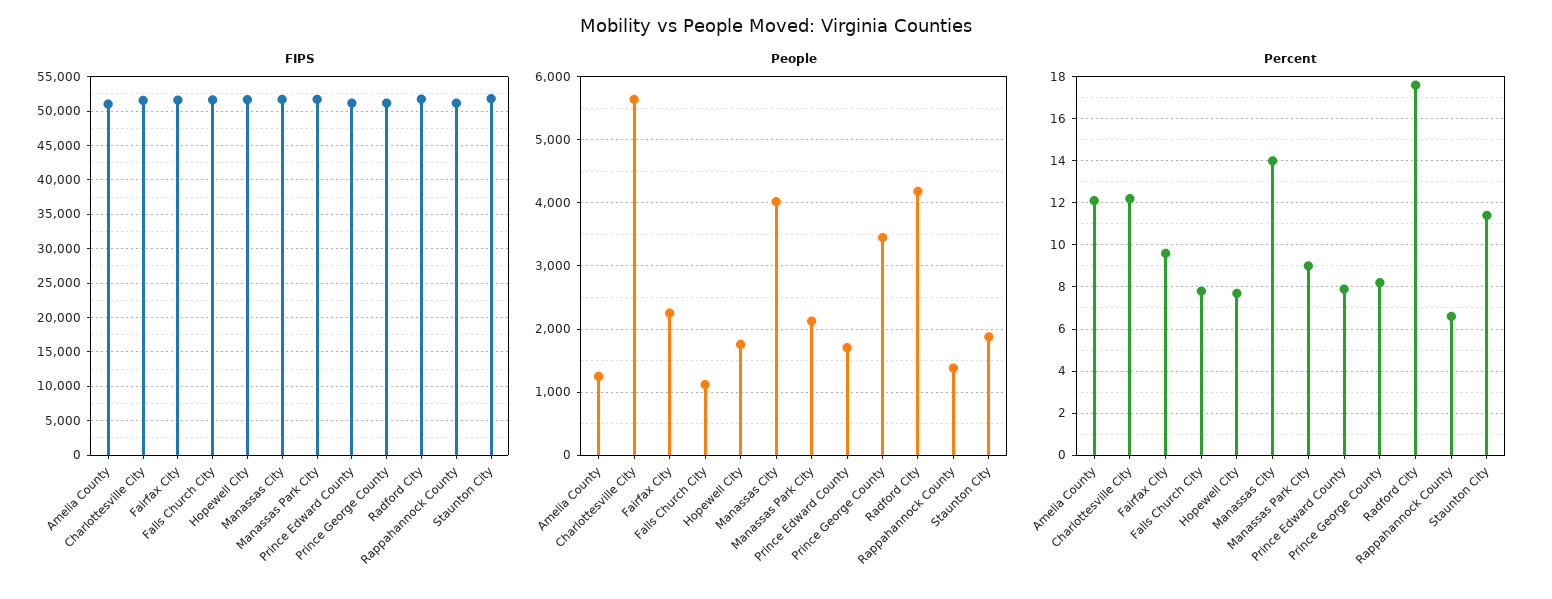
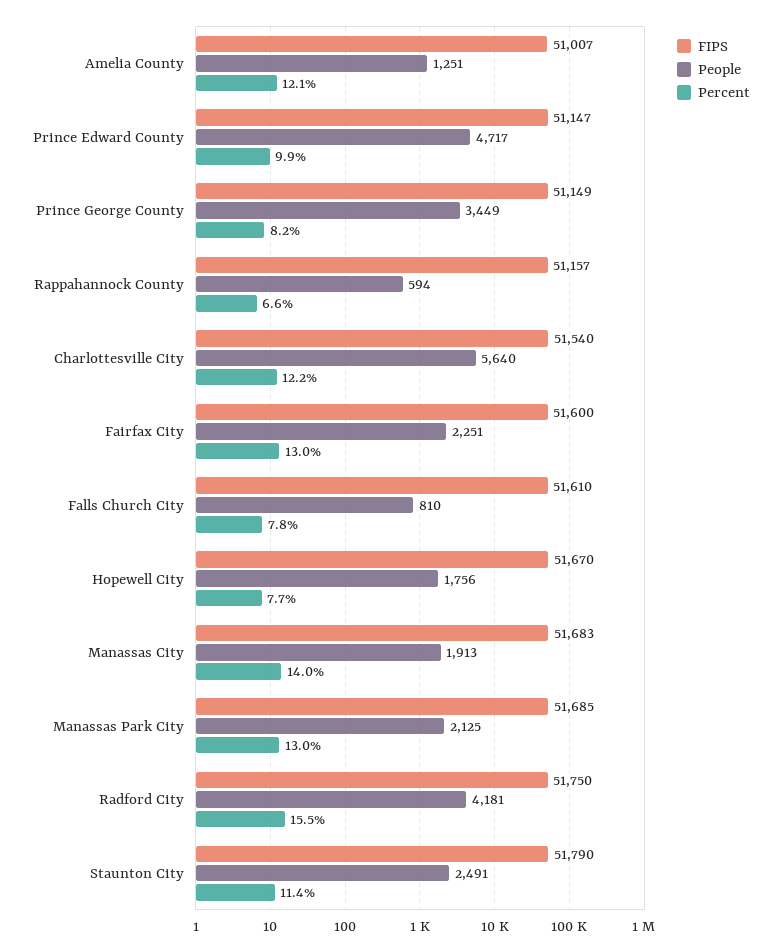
People, Falls Church City: 1100 -> 810
People, Manassas City: 4000 -> 1913
People, Prince Edward County: 1700 -> 4717
People, Rappahannock County: 1400 -> 594
People, Staunton City: 1900 -> 2491
Percent, Fairfax City: 9.5 -> 13
Percent, Manassas Park City: 9 -> 13
Percent, Prince Edward County: 8 -> 9.9
Percent, Radford City: 17.5 -> 15.5

